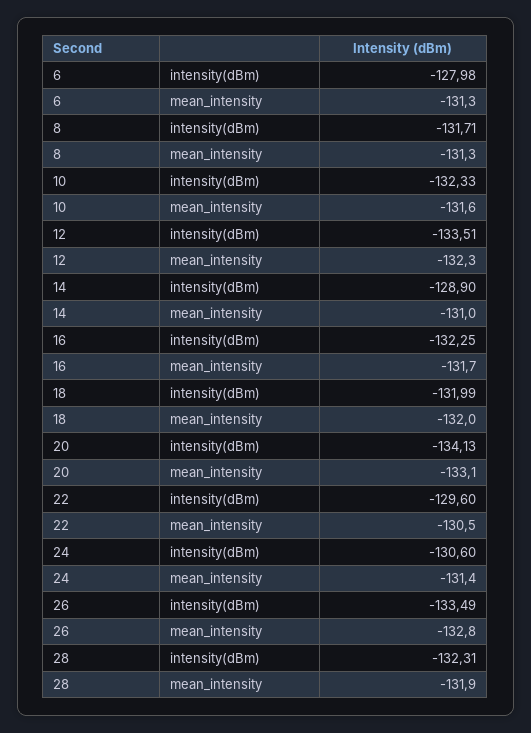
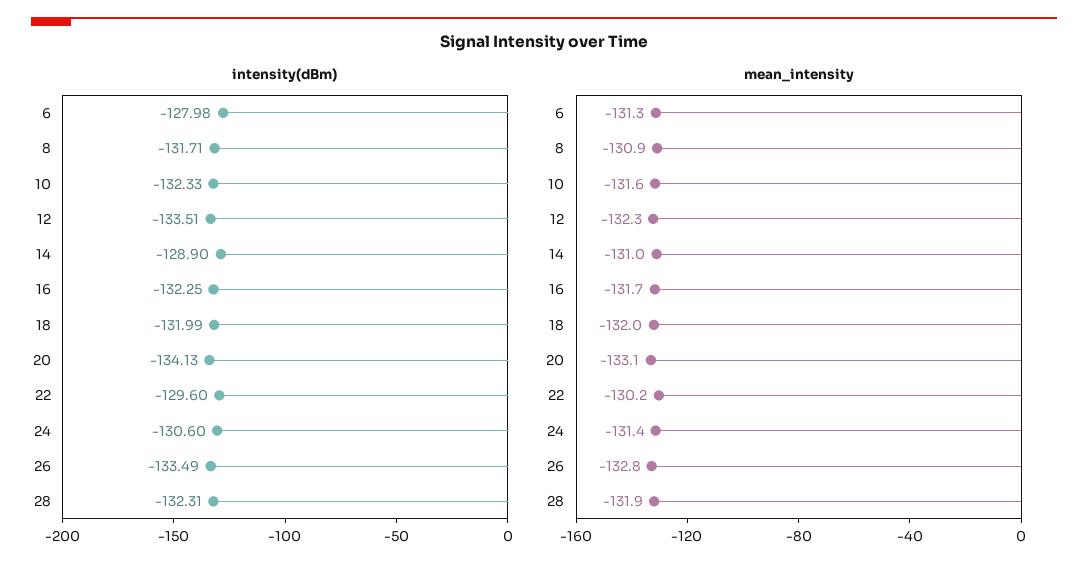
mean_intensity, 8: -131.3 -> -130.9
mean_intensity, 22: -130.5 -> -130.2

